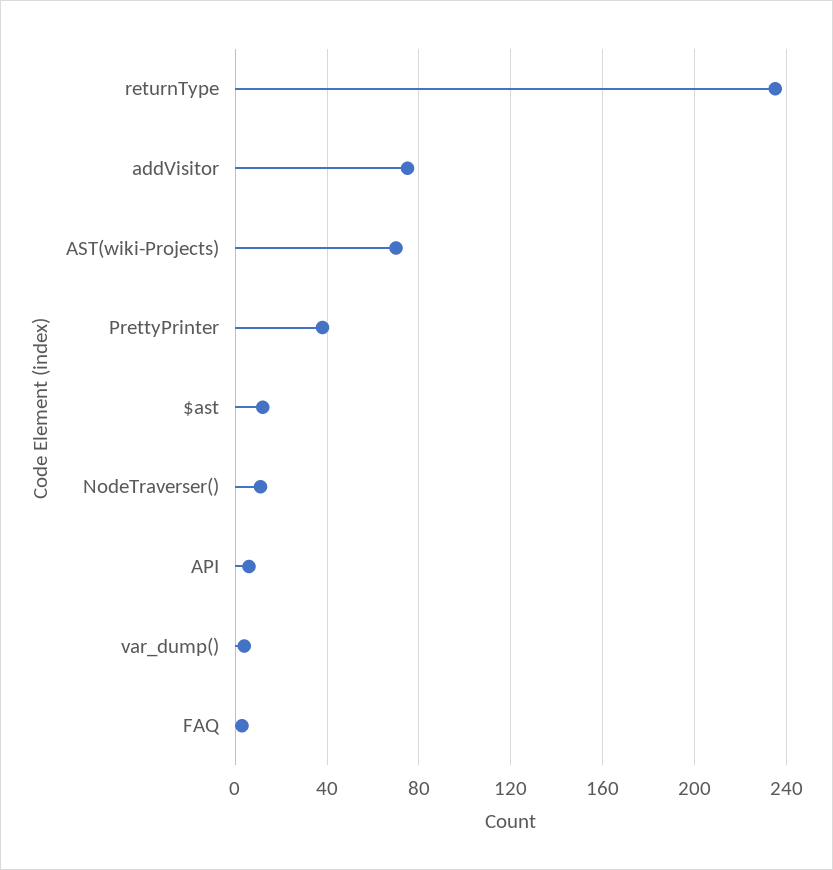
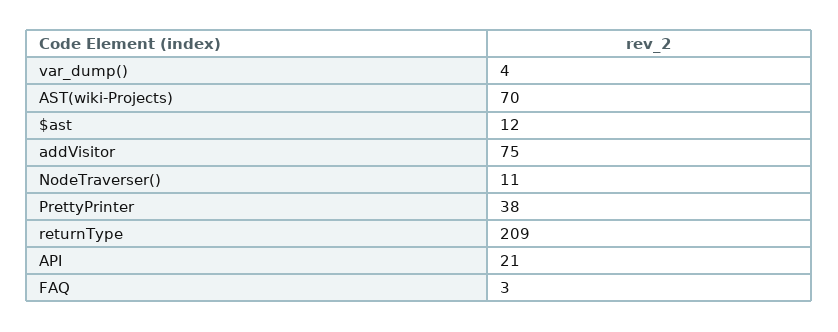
returnType: 235 -> 209
API: 5 -> 21

